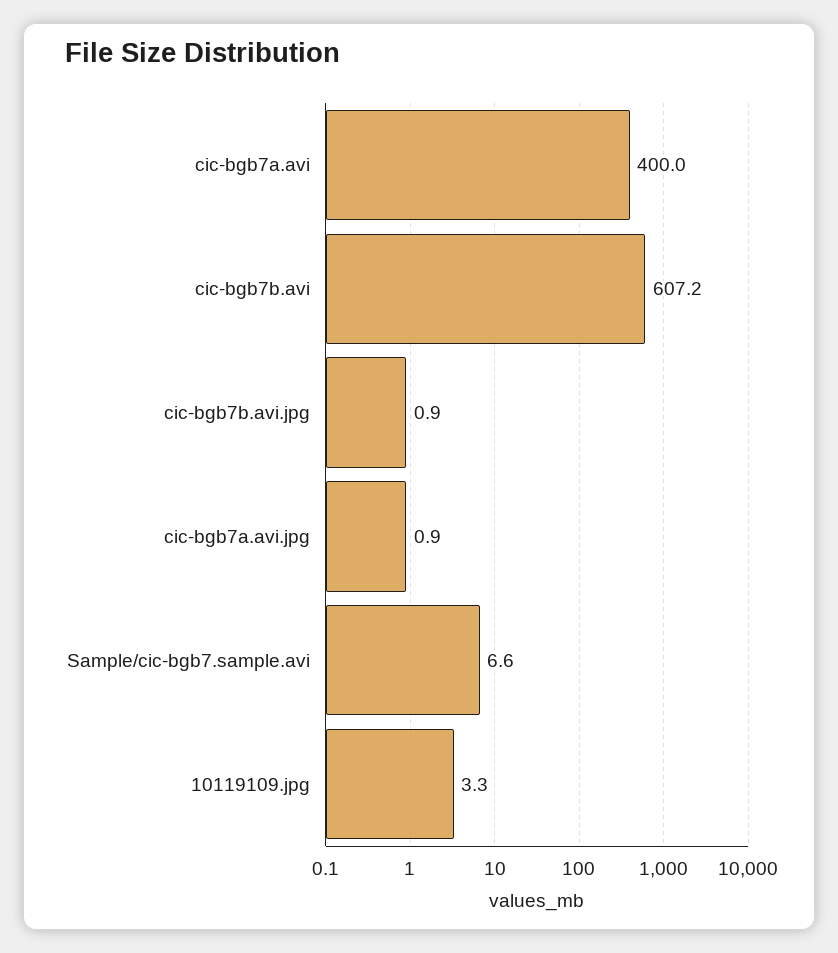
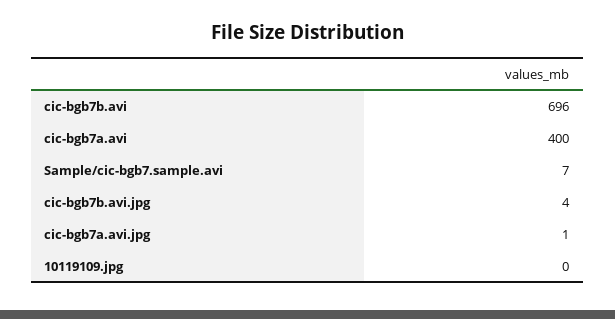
cic-bgb7b.avi: 607.2 -> 696
cic-bgb7b.avi.jpg: 0.9 -> 4
10119109.jpg: 3.3 -> 0

